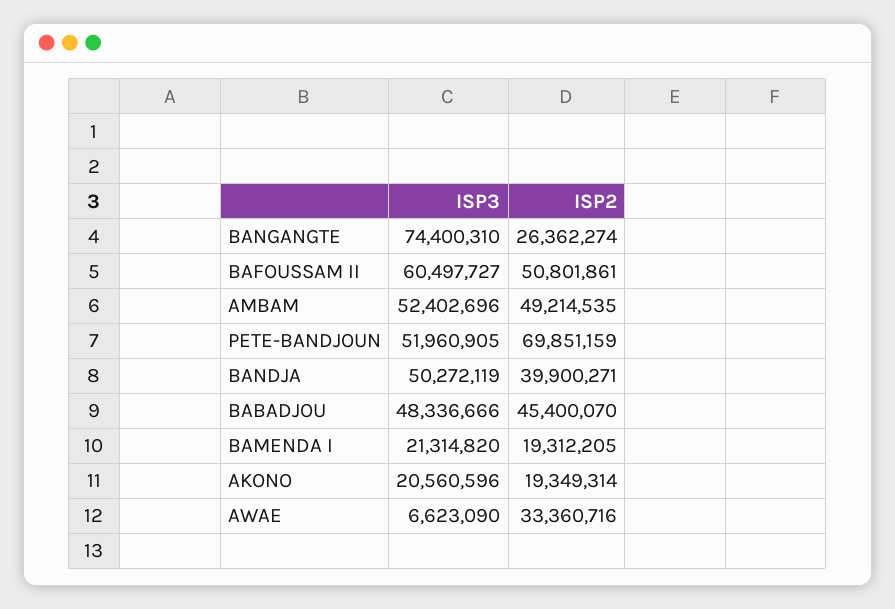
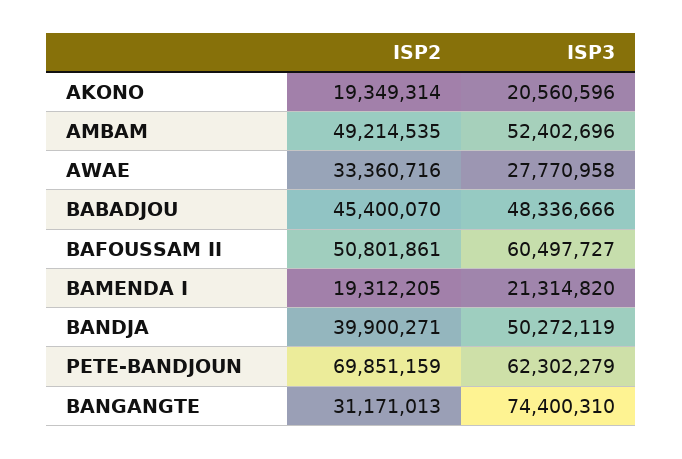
ISP2, BANGANGTE: 26362274 -> 31171013
ISP3, PETE-BANDJOUN: 51960905 -> 62302279
ISP3, AWAE: 6623090 -> 27770958

